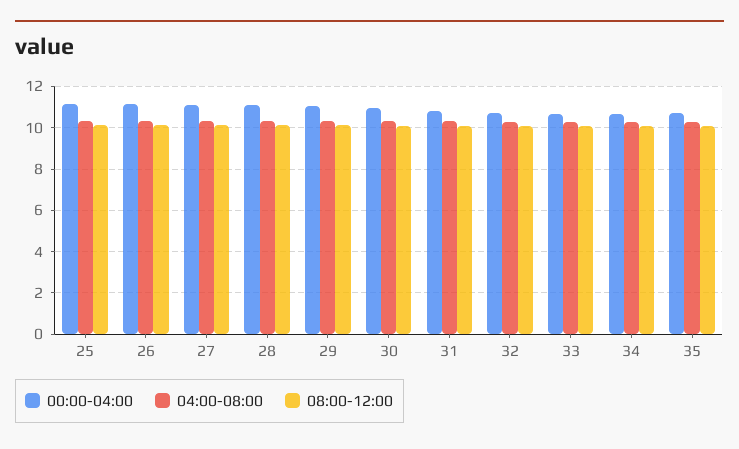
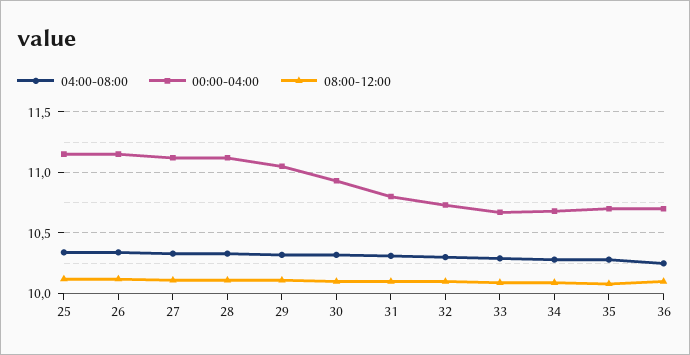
04:00-08:00, 36: none -> 10.25
00:00-04:00, 36: none -> 10.7
08:00-12:00, 36: none -> 10.1

